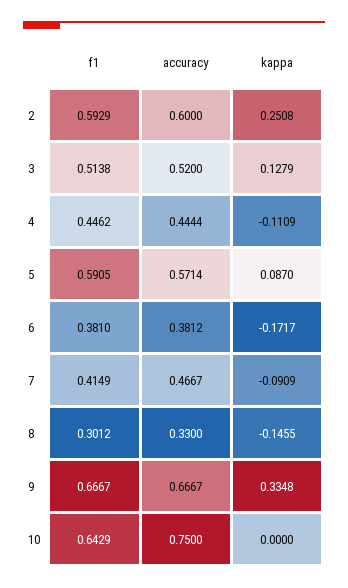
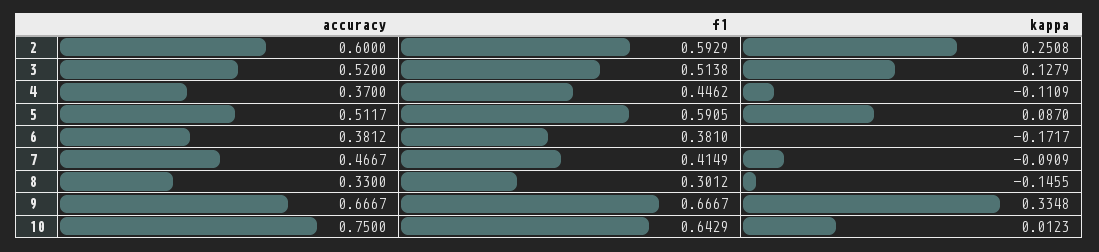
accuracy, 4: 0.4444 -> 0.37
accuracy, 5: 0.5714 -> 0.5117
kappa, 10: 0 -> 0.0123

